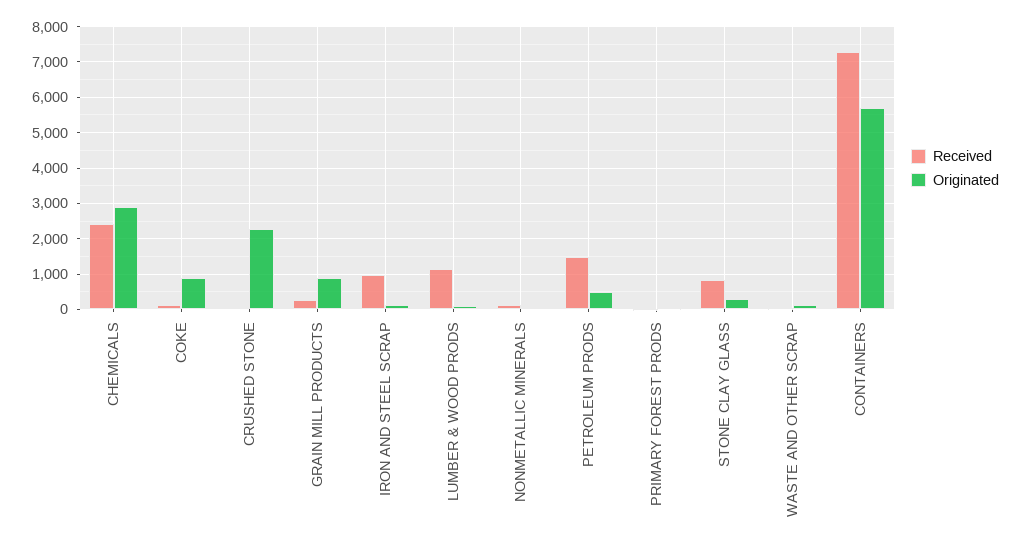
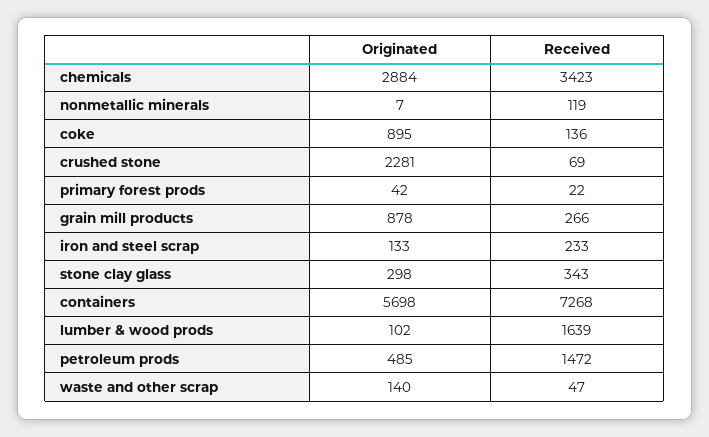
Received, CHEMICALS: 2400 -> 3423
Received, IRON AND STEEL SCRAP: 1000 -> 233
Received, LUMBER & WOOD PRODS: 1200 -> 1639
Received, STONE CLAY GLASS: 800 -> 343

